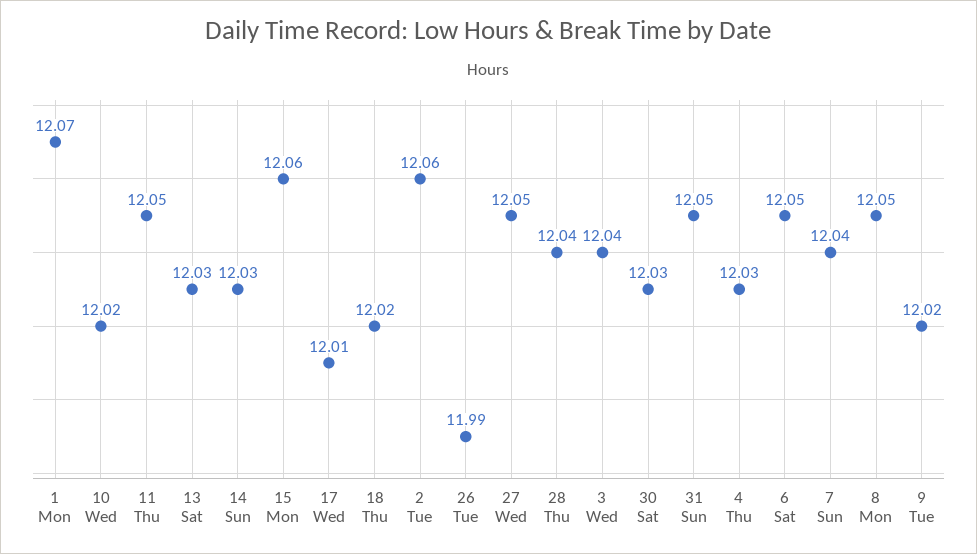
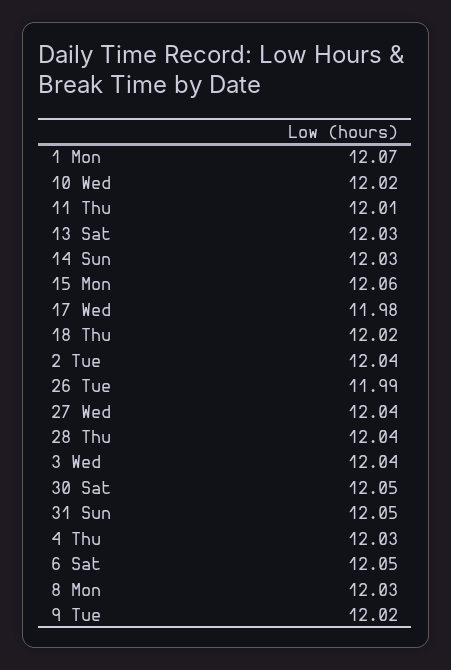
11 Thu: 12.05 -> 12.01
17 Wed: 12.01 -> 11.98
2 Tue: 12.06 -> 12.04
27 Wed: 12.05 -> 12.04
30 Sat: 12.03 -> 12.05
7 Sun: 12.04 -> none
8 Mon: 12.05 -> 12.03

